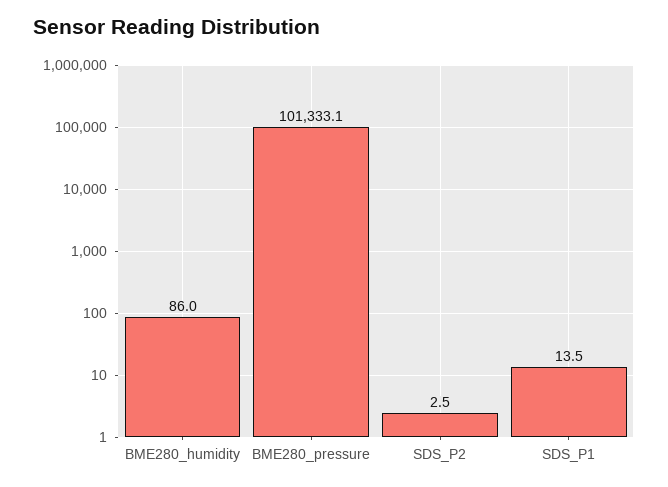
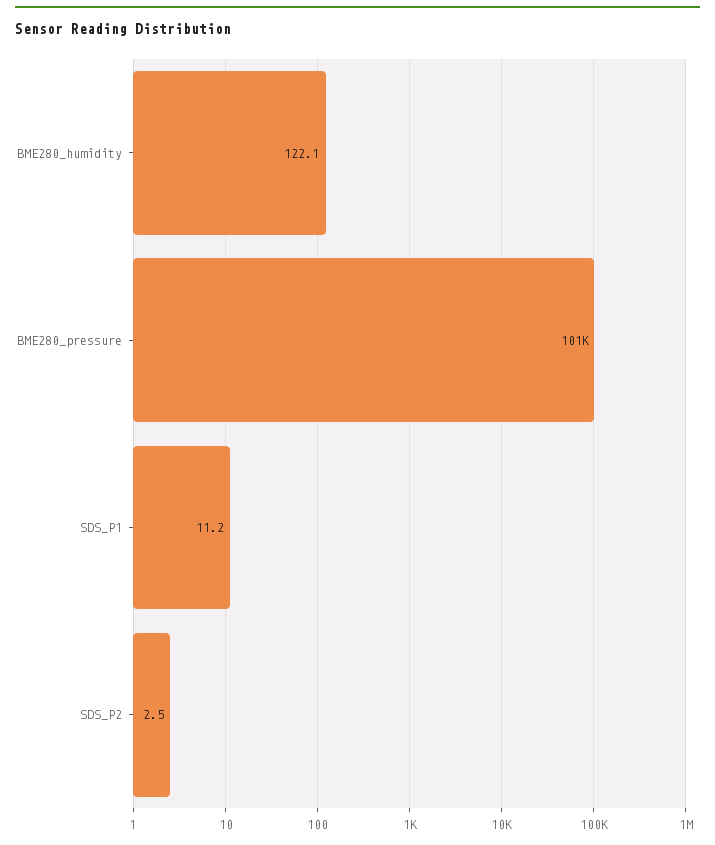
BME280_humidity: 86 -> 122.1
SDS_P1: 13.5 -> 11.2

